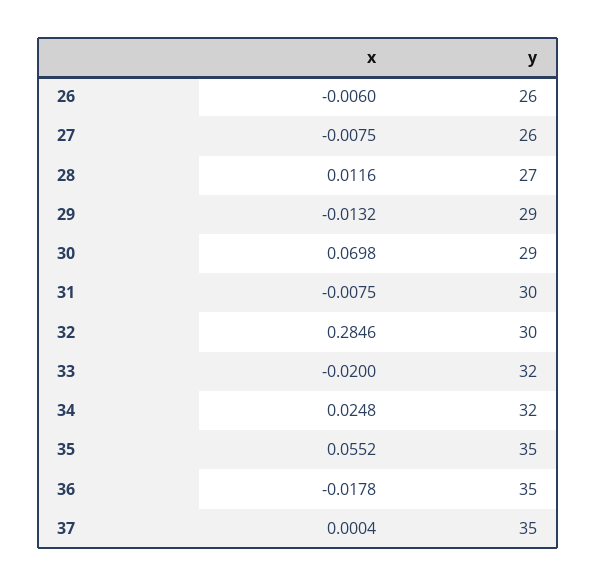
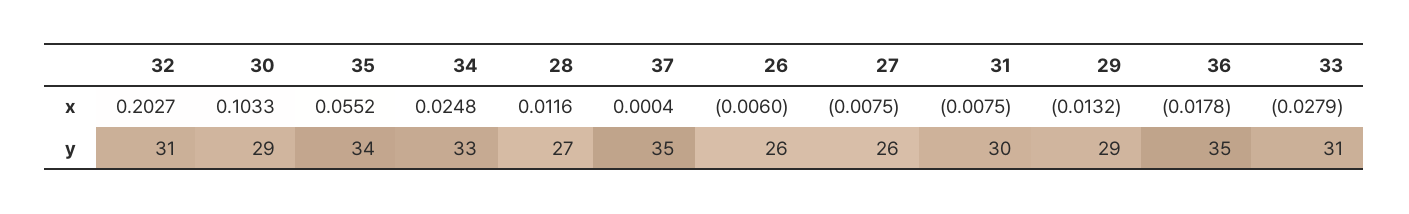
x, 30: 0.0698 -> 0.1033
x, 32: 0.2846 -> 0.2027
y, 32: 30 -> 31
x, 33: -0.02 -> -0.0279
y, 33: 32 -> 31
y, 34: 32 -> 33
y, 35: 35 -> 34

